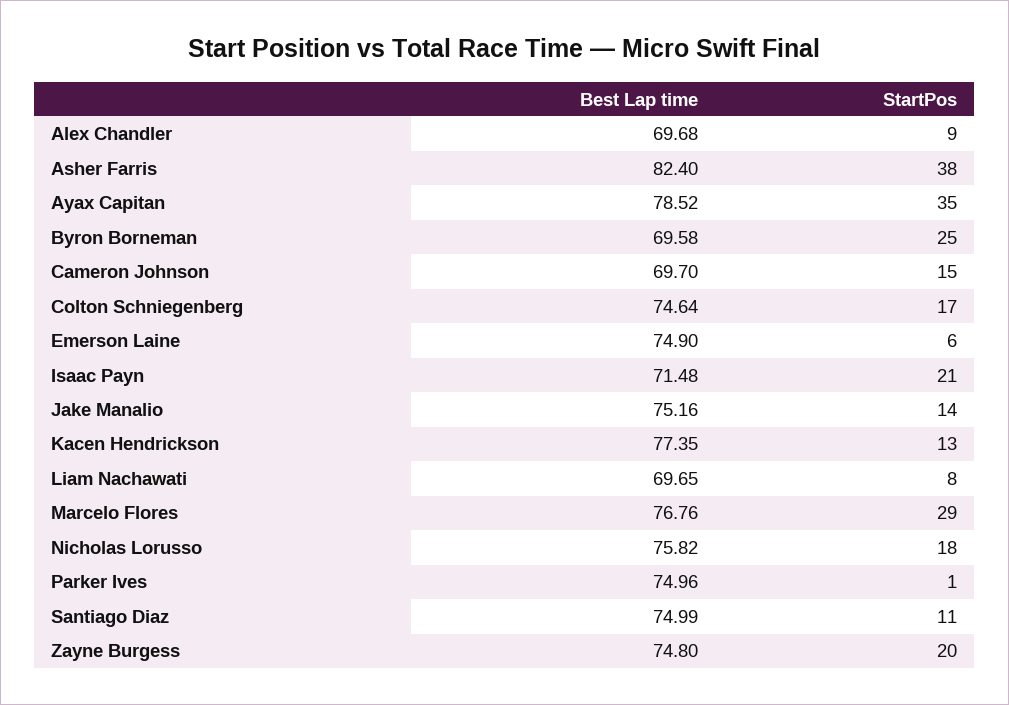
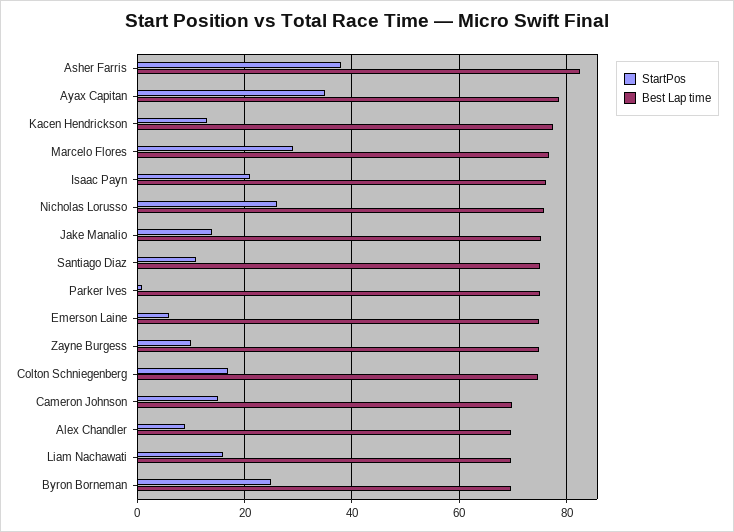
Best Lap time, Isaac Payn: 71.48 -> 76
StartPos, Liam Nachawati: 8 -> 16
StartPos, Nicholas Lorusso: 18 -> 26
StartPos, Zayne Burgess: 20 -> 10

